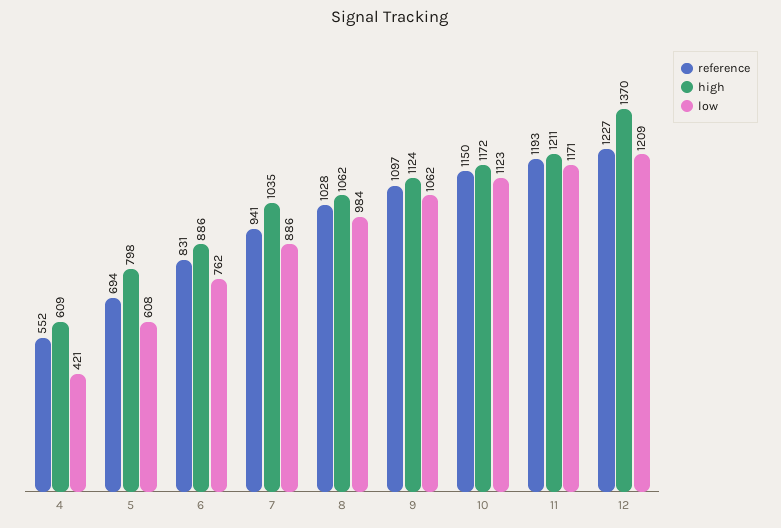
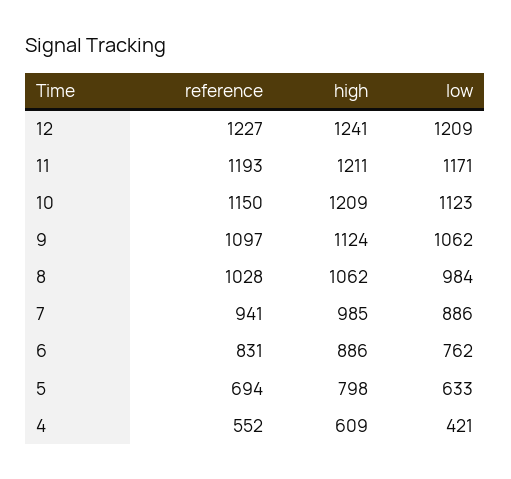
low, 5: 608 -> 633
high, 7: 1035 -> 985
high, 10: 1172 -> 1209
high, 12: 1370 -> 1241

